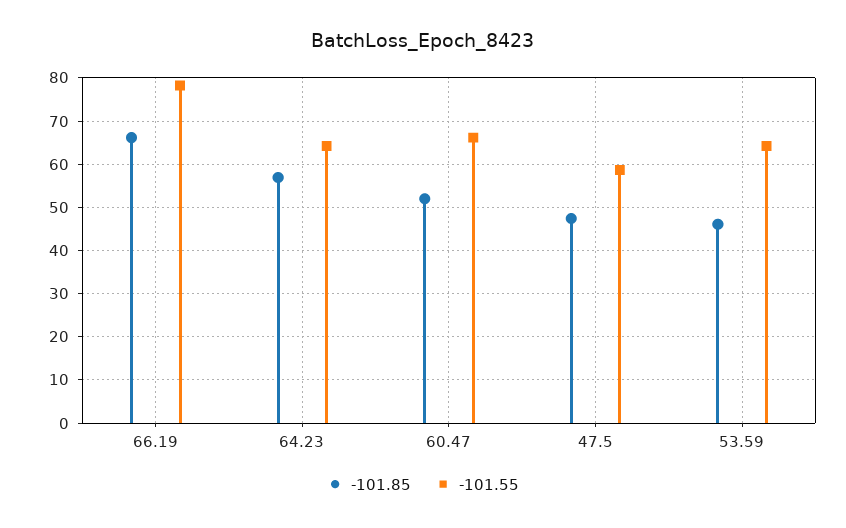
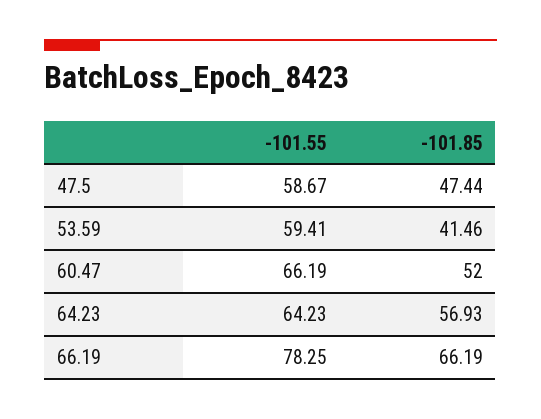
-101.85, 53.59: 46 -> 41.46
-101.55, 53.59: 64 -> 59.41

